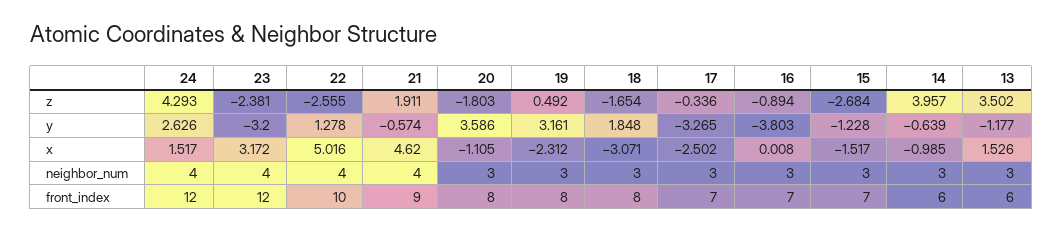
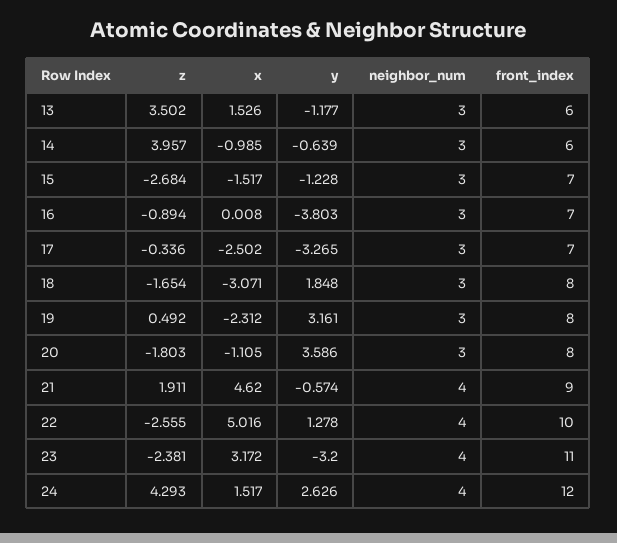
23, front_index: 12 -> 11

